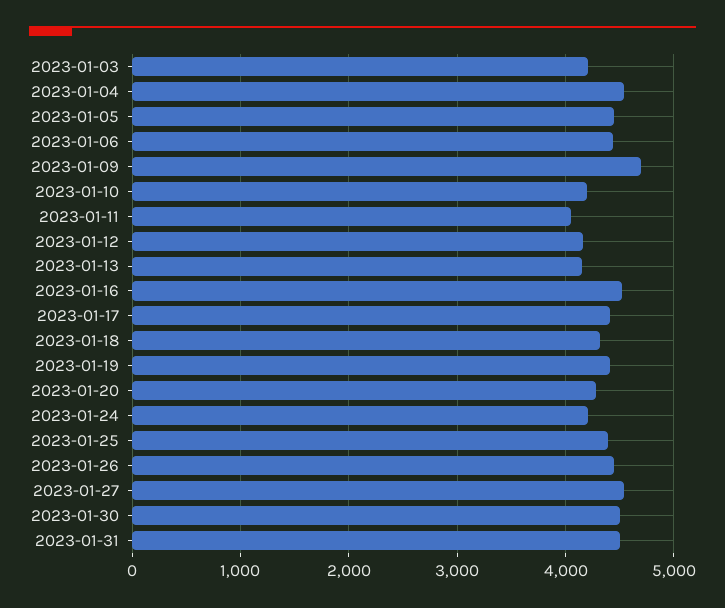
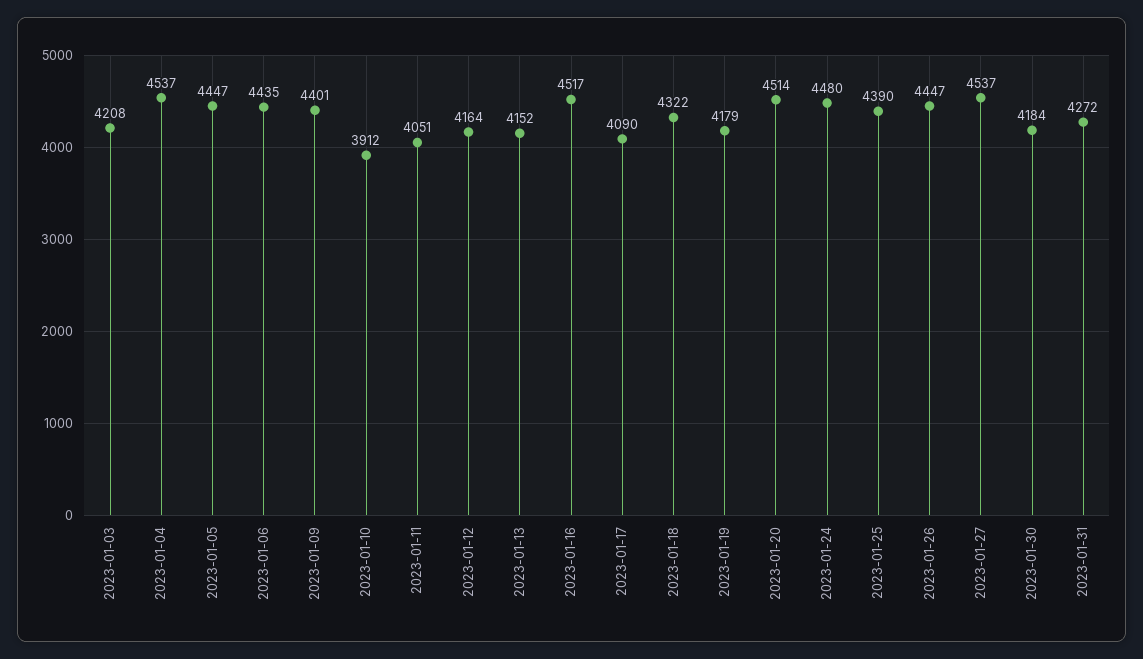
2023-01-09: 4700 -> 4401
2023-01-10: 4200 -> 3912
2023-01-17: 4400 -> 4090
2023-01-19: 4400 -> 4179
2023-01-20: 4300 -> 4514
2023-01-24: 4200 -> 4480
2023-01-30: 4500 -> 4184
2023-01-31: 4500 -> 4272

